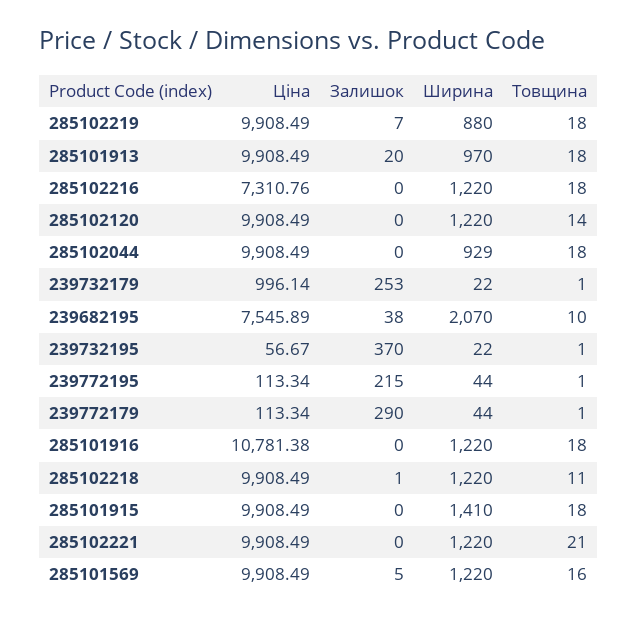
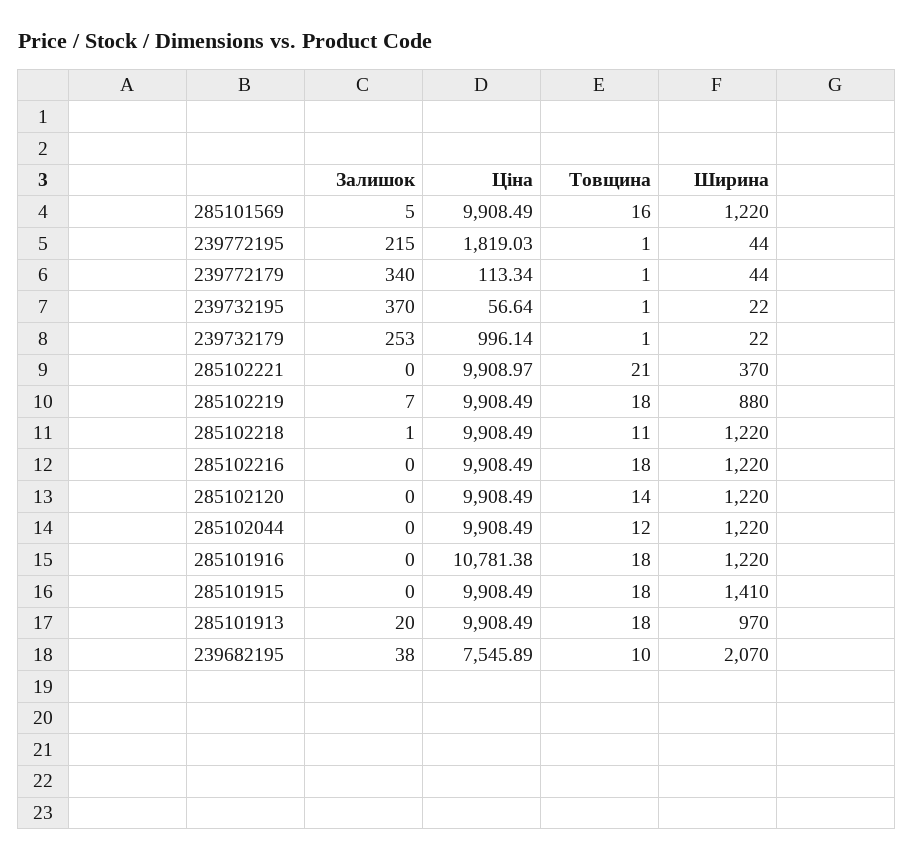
Ціна, 285102216: 7310.76 -> 9908.49
Ширина, 285102044: 929 -> 1220
Товщина, 285102044: 18 -> 12
Ціна, 239732195: 56.67 -> 56.64
Ціна, 239772195: 113.34 -> 1819.03
Залишок, 239772179: 290 -> 340
Ціна, 285102221: 9908.49 -> 9908.97
Ширина, 285102221: 1220 -> 370

